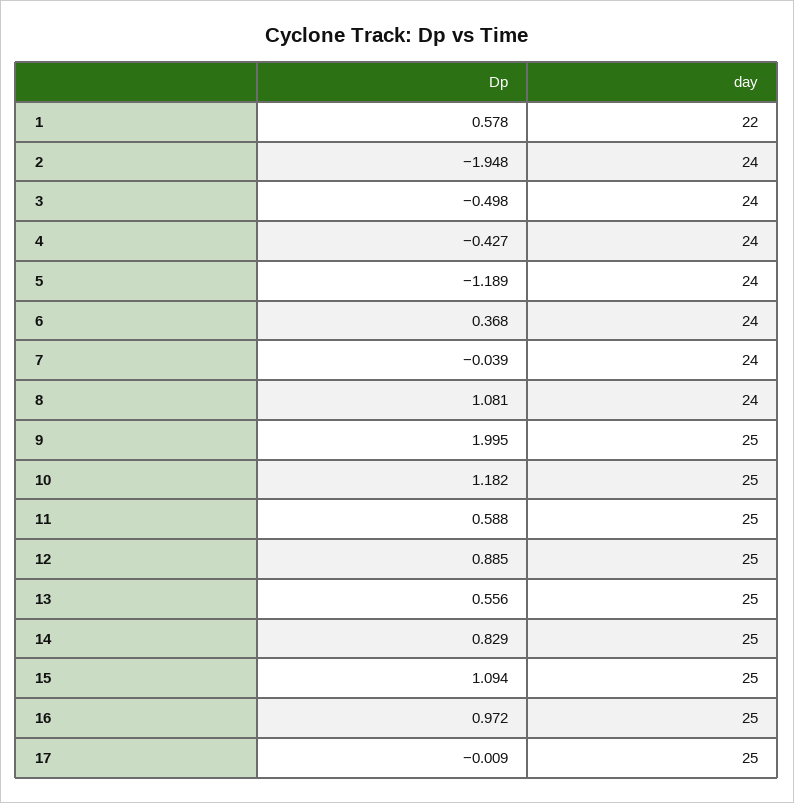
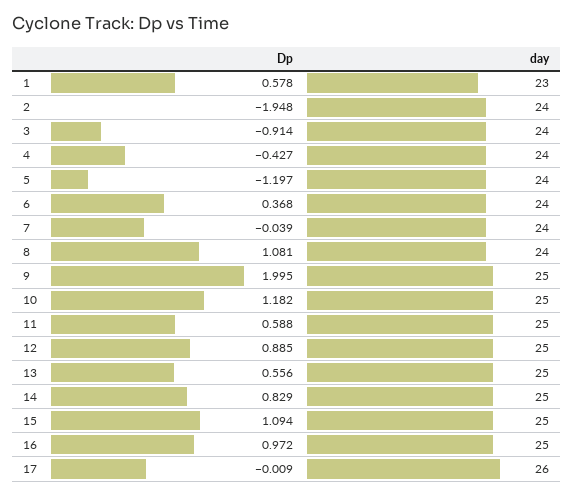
day, 1: 22 -> 23
Dp, 3: -0.498 -> -0.914
Dp, 5: -1.189 -> -1.197
day, 17: 25 -> 26

